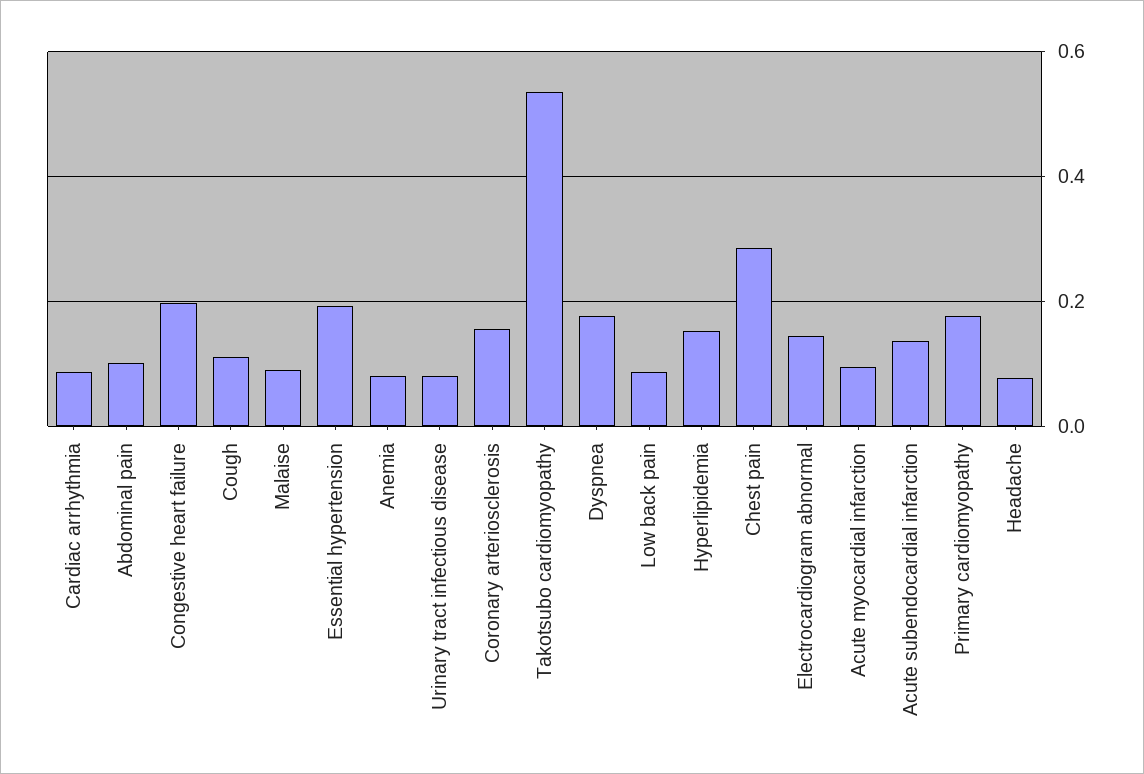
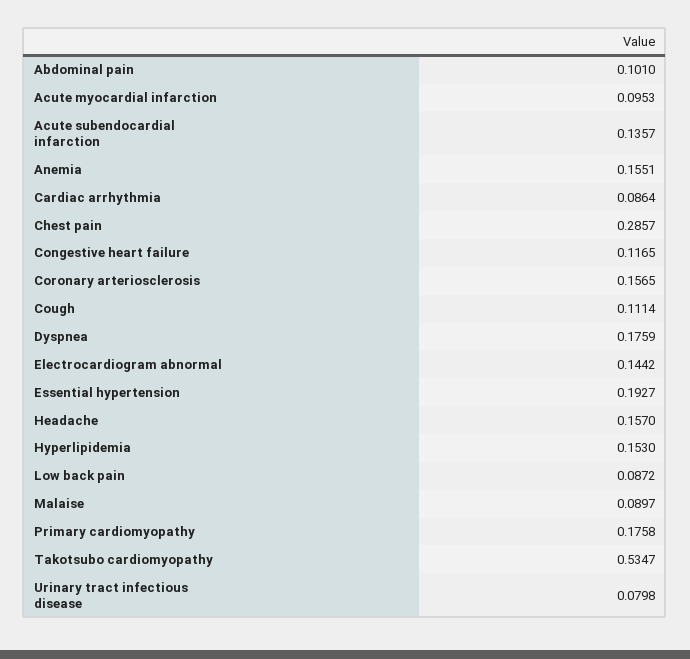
Congestive heart failure: 0.2 -> 0.1165
Anemia: 0.08 -> 0.1551
Headache: 0.08 -> 0.157

